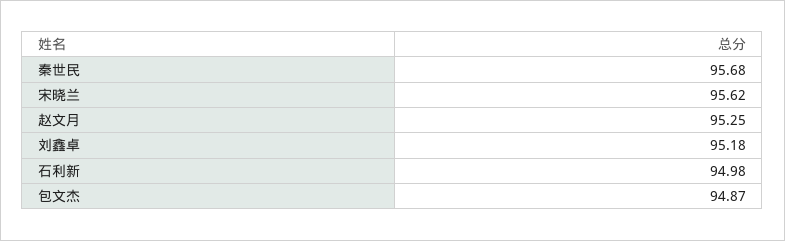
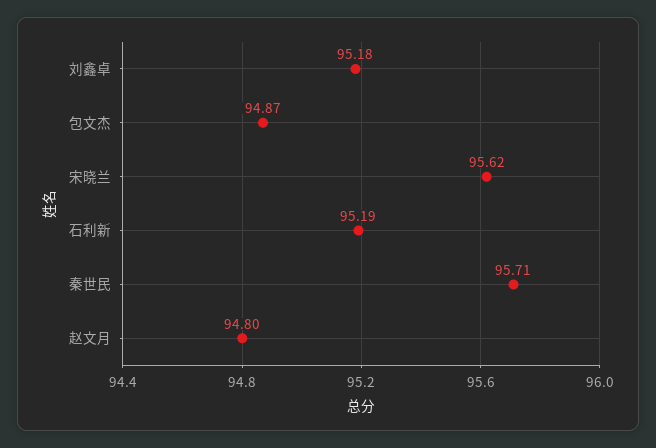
秦世民: 95.68 -> 95.71
赵文月: 95.25 -> 94.8
石利新: 94.98 -> 95.19

